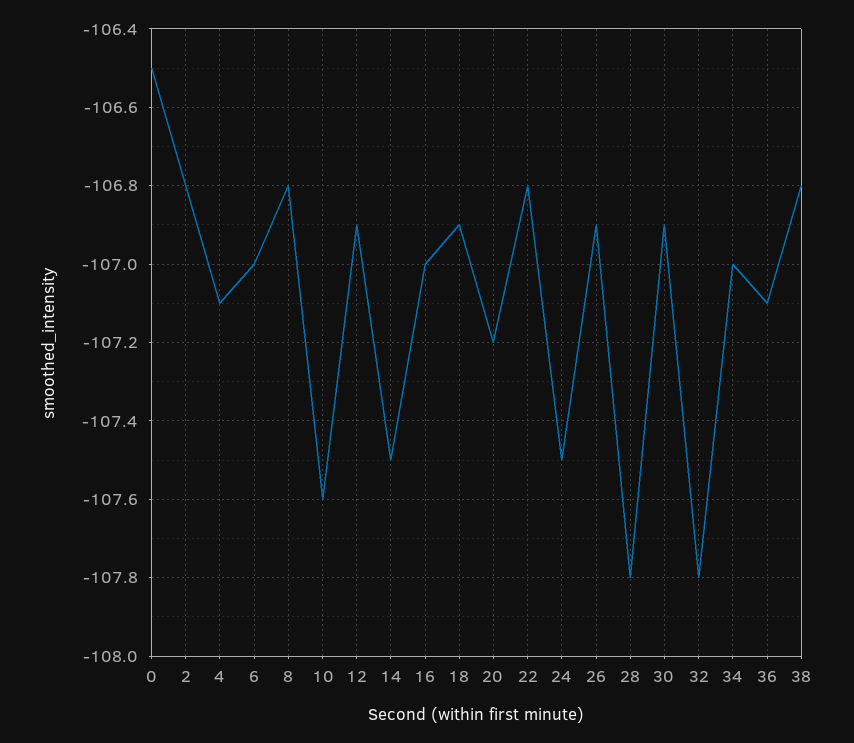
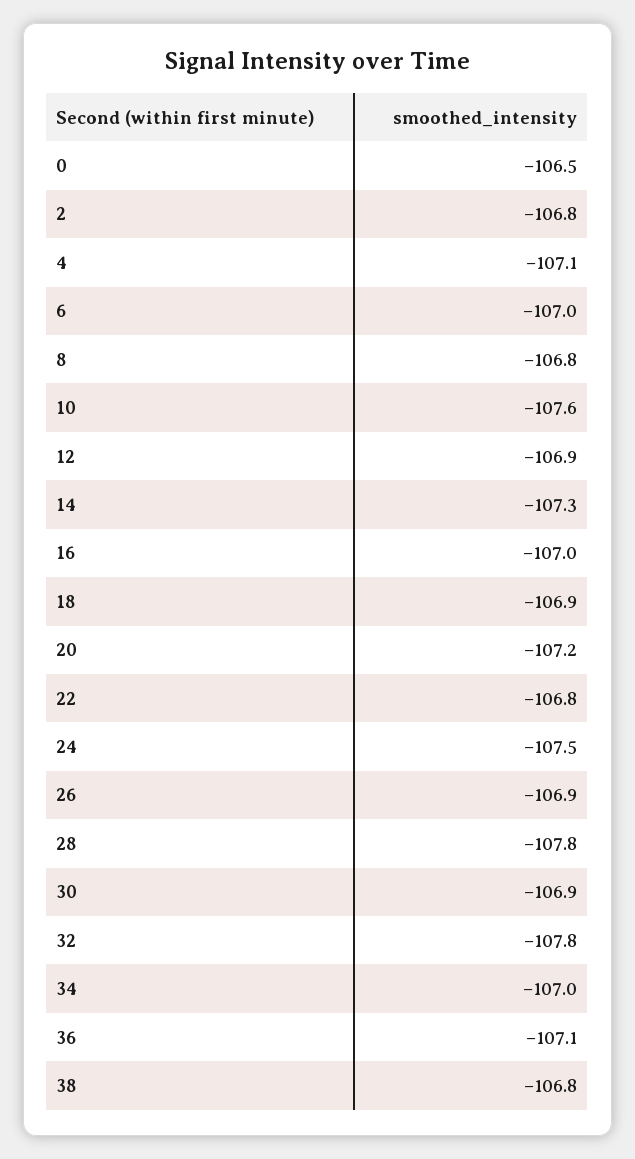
14: -107.5 -> -107.3

